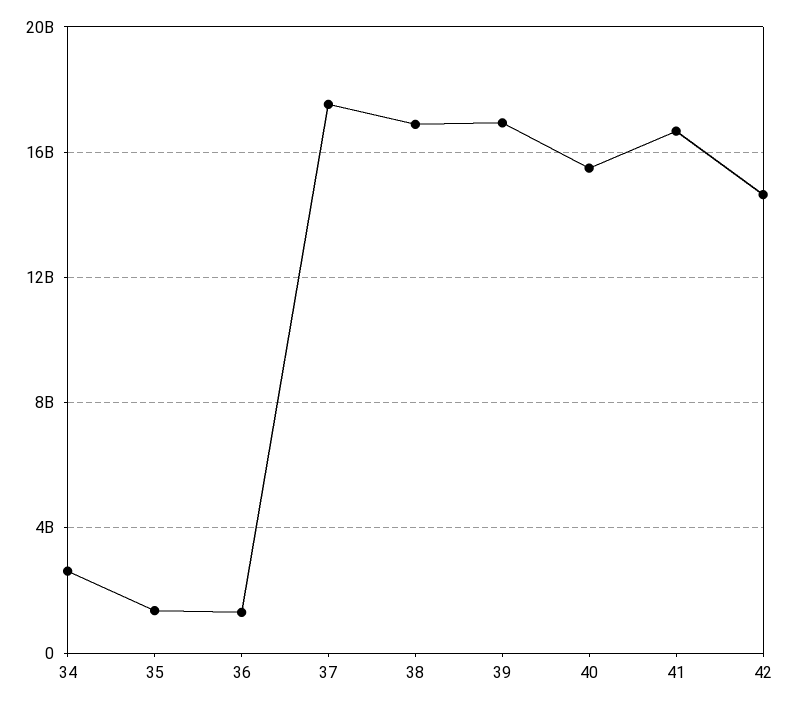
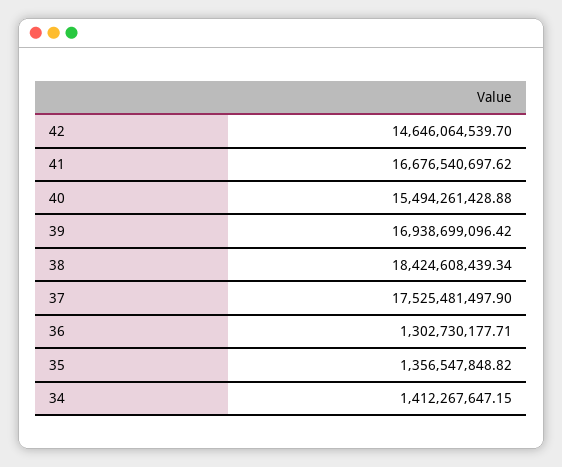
34: 2500000000 -> 1412267647.15
38: 17000000000 -> 18424608439.34

